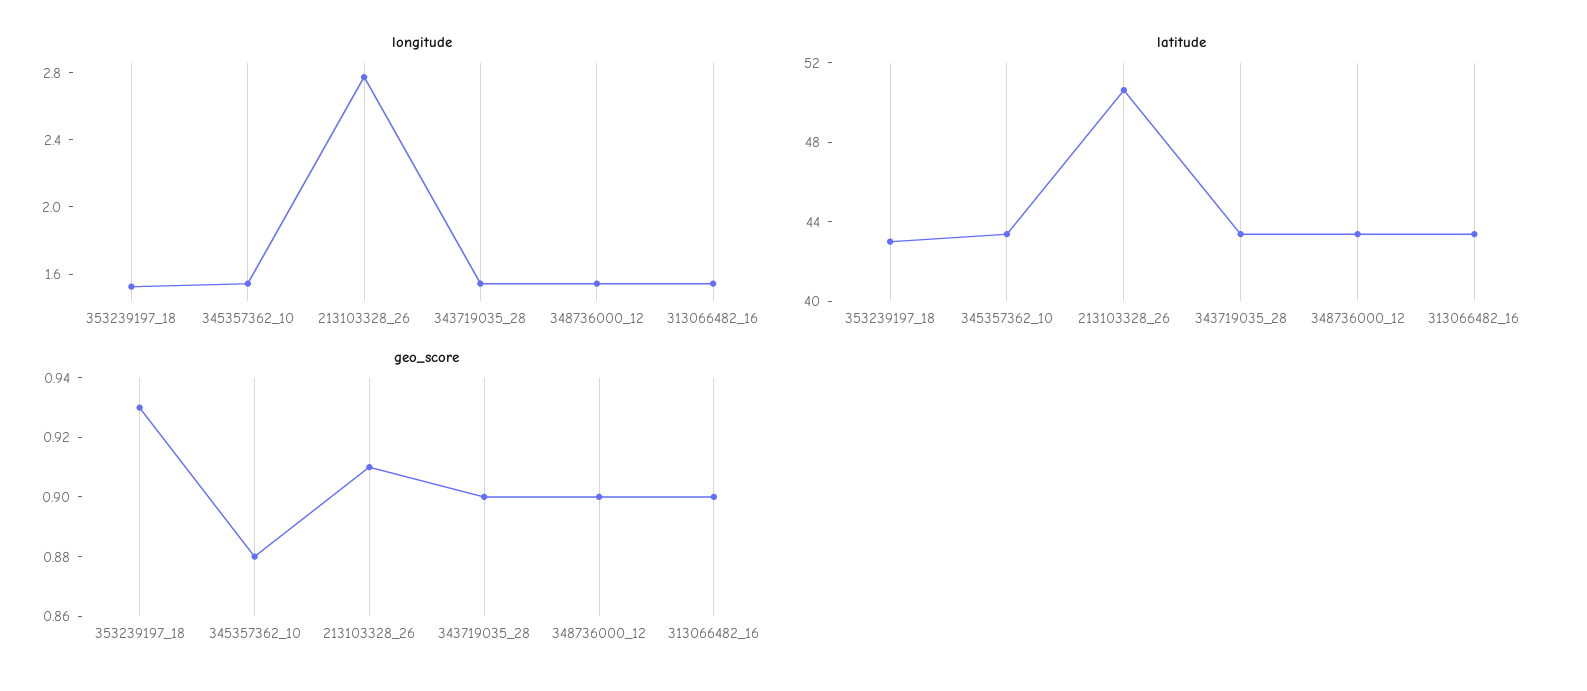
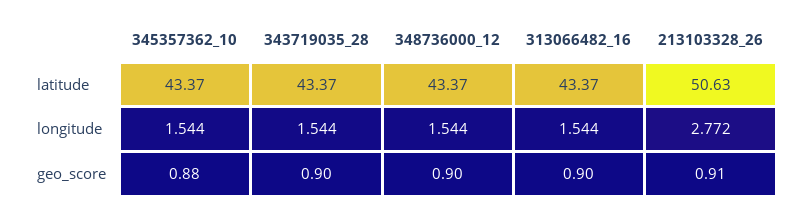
longitude, 353239197_18: 1.5 -> none
latitude, 353239197_18: 43 -> none
geo_score, 353239197_18: 0.93 -> none

